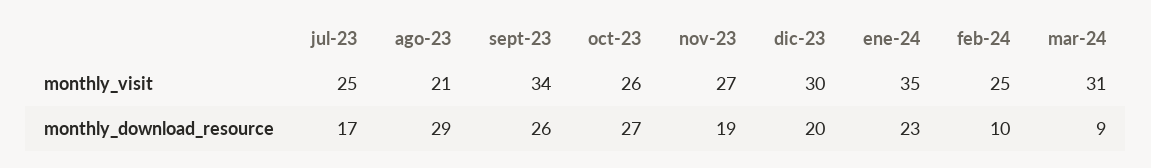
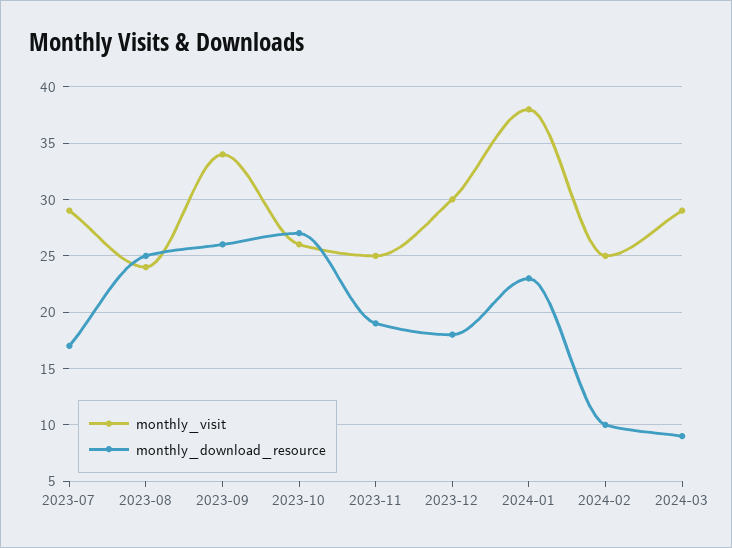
monthly_visit, jul-23: 25 -> 29
monthly_visit, ago-23: 21 -> 24
monthly_visit, nov-23: 27 -> 25
monthly_visit, ene-24: 35 -> 38
monthly_visit, mar-24: 31 -> 29
monthly_download_resource, ago-23: 29 -> 25
monthly_download_resource, dic-23: 20 -> 18

